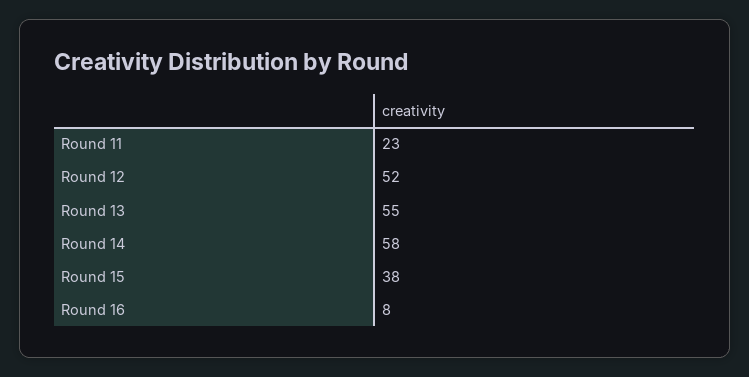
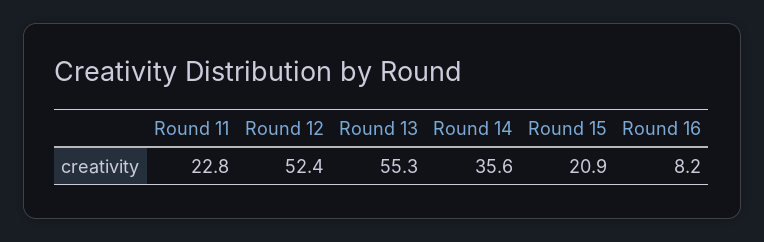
Round 14: 58 -> 35.6
Round 15: 38 -> 20.9

